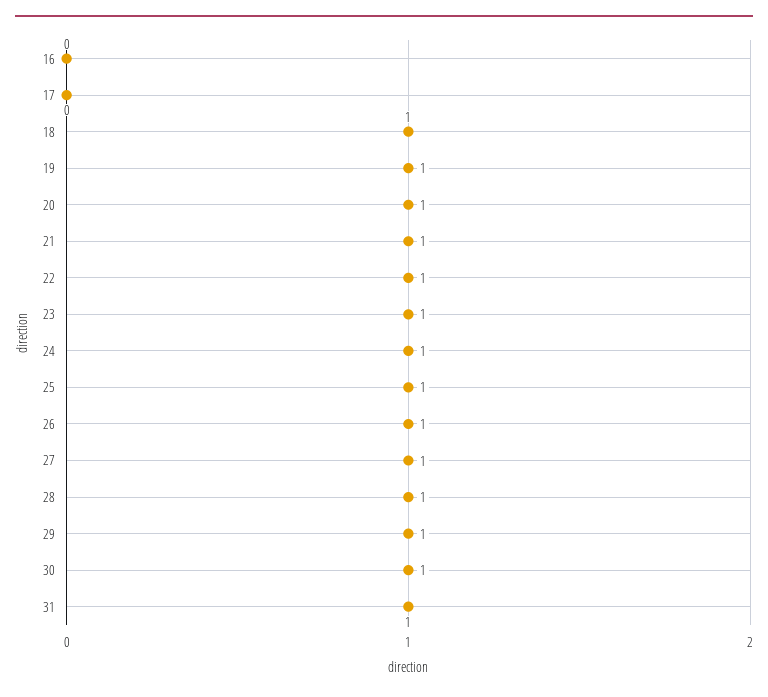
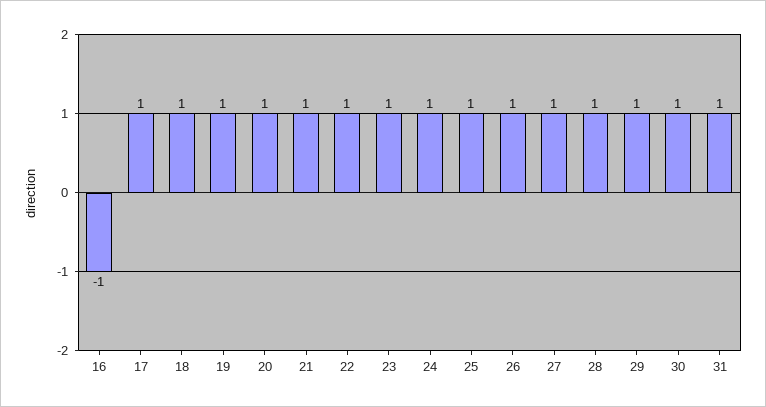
16: 0 -> -1
17: 0 -> 1

